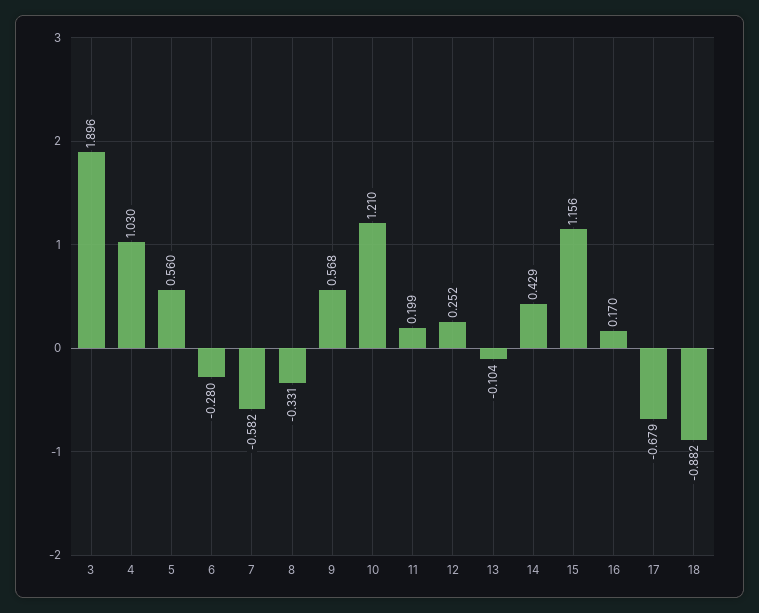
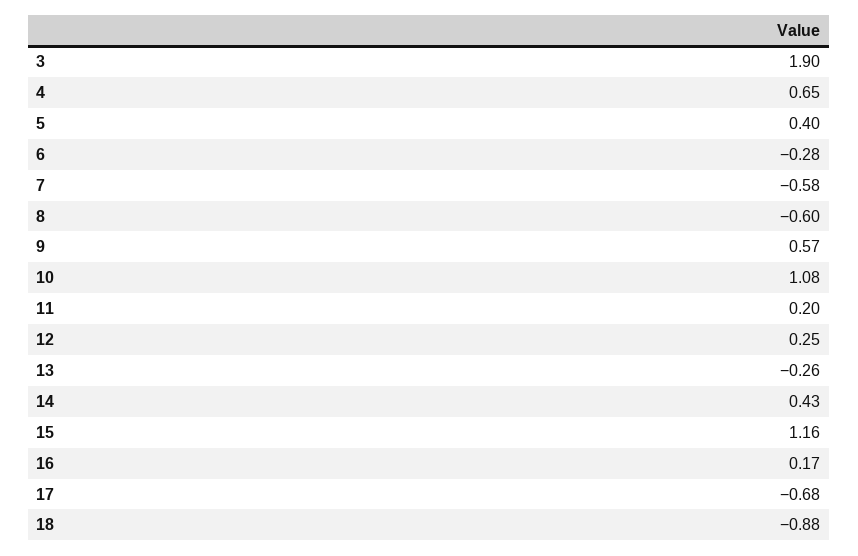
4: 1.03 -> 0.65
5: 0.56 -> 0.4
8: -0.331 -> -0.6
10: 1.21 -> 1.08
13: -0.104 -> -0.26

